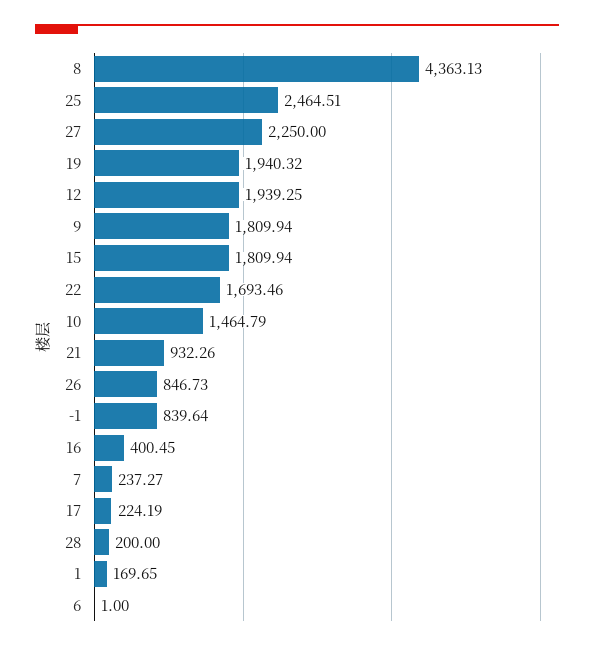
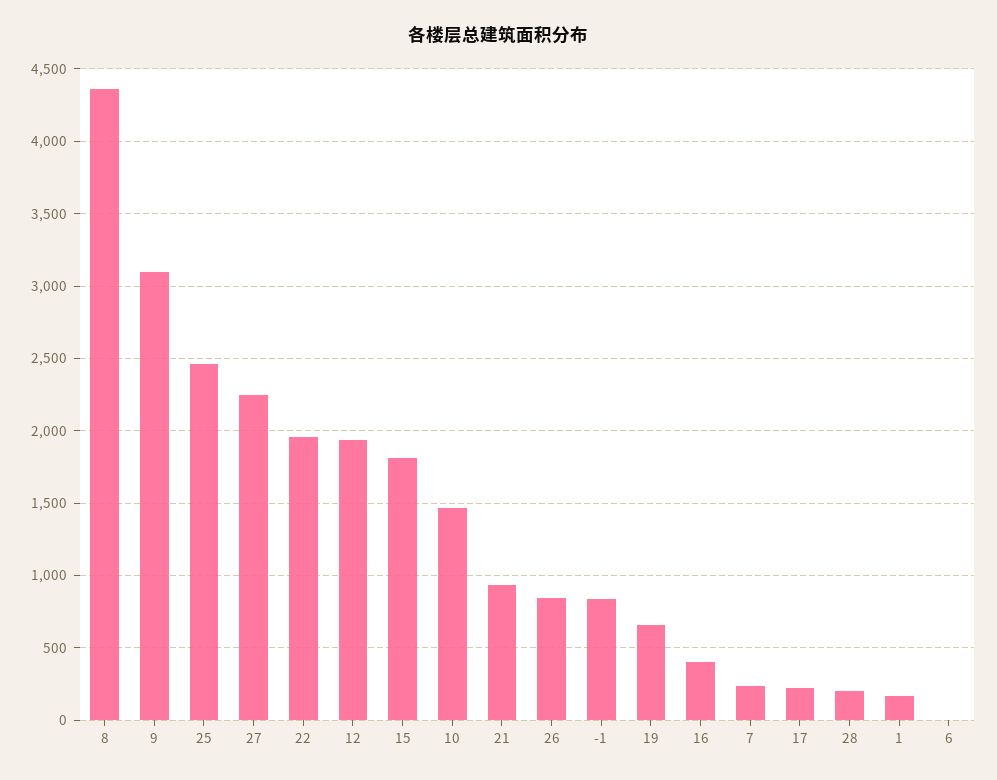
19: 1940.32 -> 650
9: 1809.94 -> 3100
22: 1693.46 -> 1950

